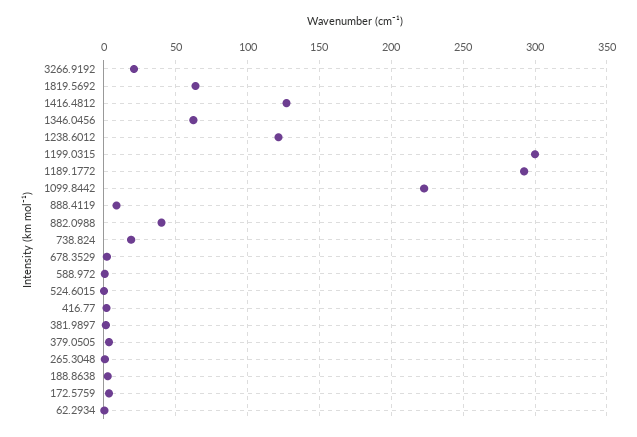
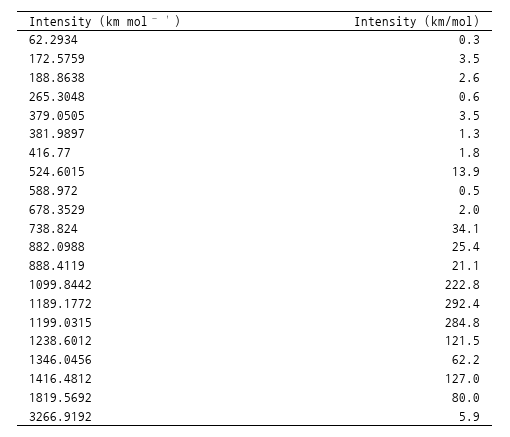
3266.9192: 20 -> 5.9
1819.5692: 65 -> 80
1199.0315: 300 -> 284.8
888.4119: 10 -> 21.1
882.0988: 40 -> 25.4
738.824: 20 -> 34.1
524.6015: 0 -> 13.9

